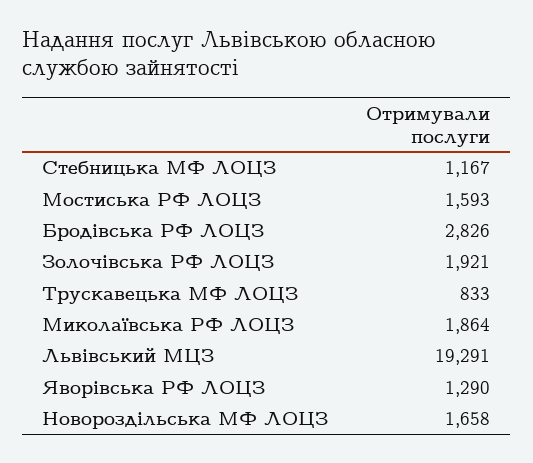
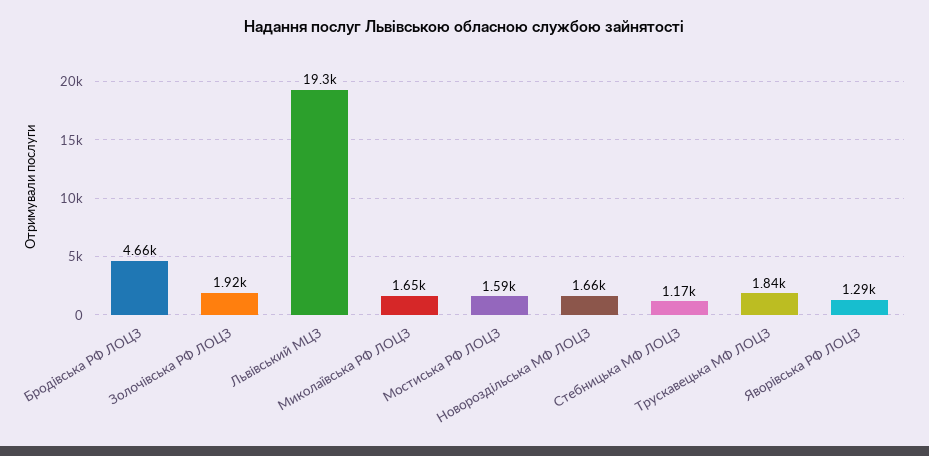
Бродівська РФ ЛОЦЗ: 2826 -> 4660
Трускавецька МФ ЛОЦЗ: 833 -> 1840
Миколаївська РФ ЛОЦЗ: 1864 -> 1650

